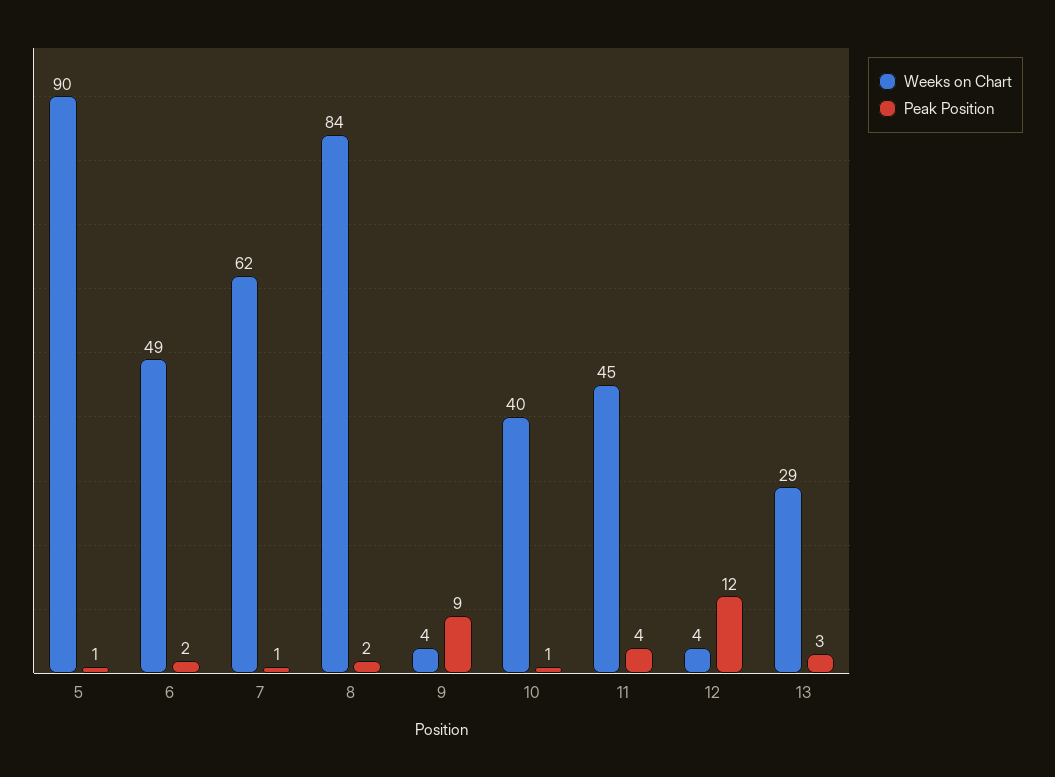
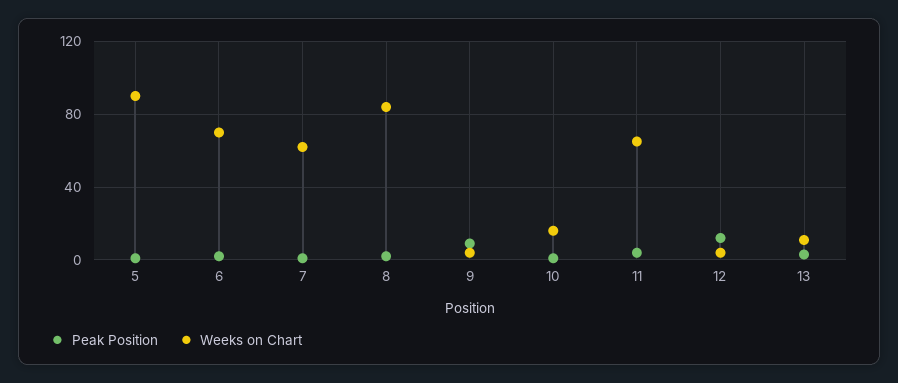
Weeks on Chart, 6: 49 -> 70
Weeks on Chart, 10: 40 -> 15
Weeks on Chart, 11: 45 -> 65
Weeks on Chart, 13: 29 -> 10

